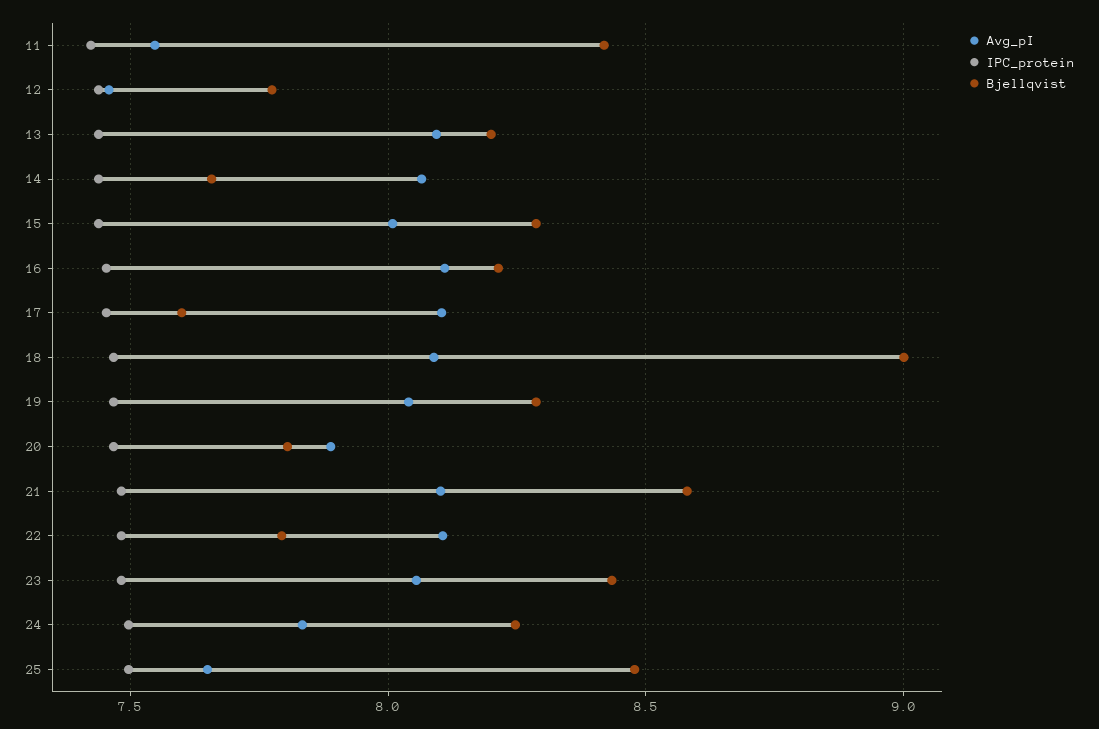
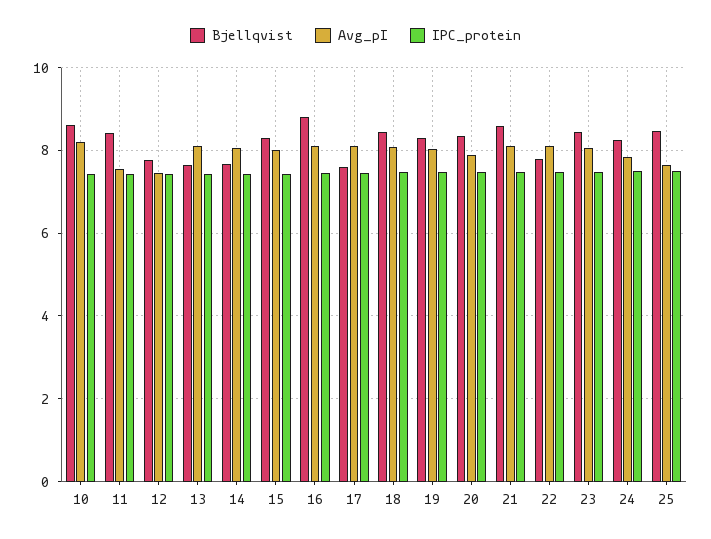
Bjellqvist, 13: 8.2 -> 7.6
Bjellqvist, 16: 8.2 -> 8.8
Bjellqvist, 18: 9 -> 8.4
Bjellqvist, 20: 7.8 -> 8.4
Bjellqvist, 10: none -> 8.6
Avg_pI, 10: none -> 8.2
IPC_protein, 10: none -> 7.4

